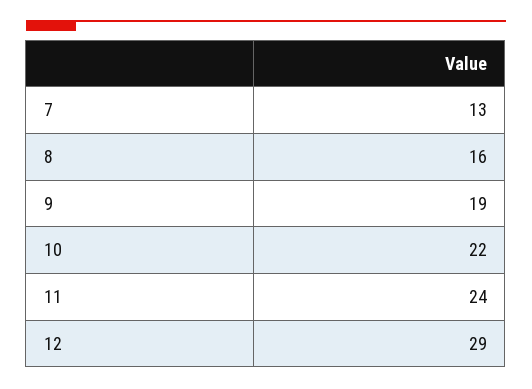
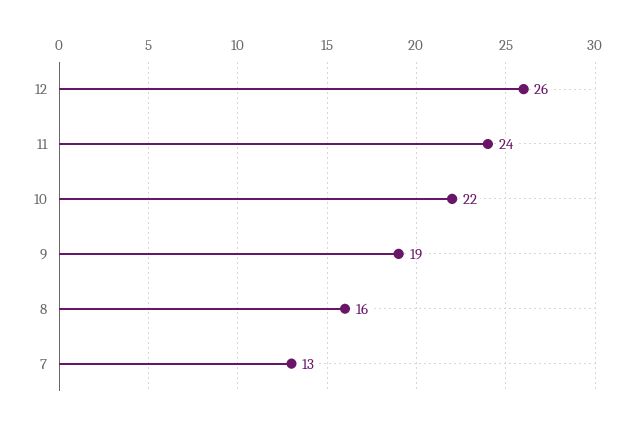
12: 29 -> 26

